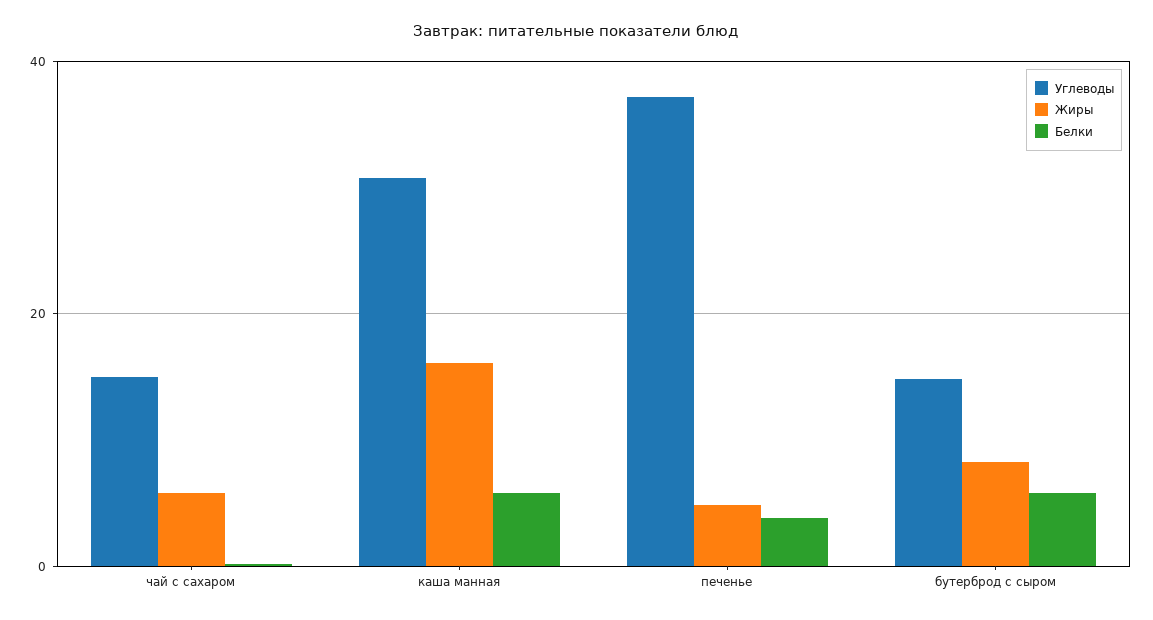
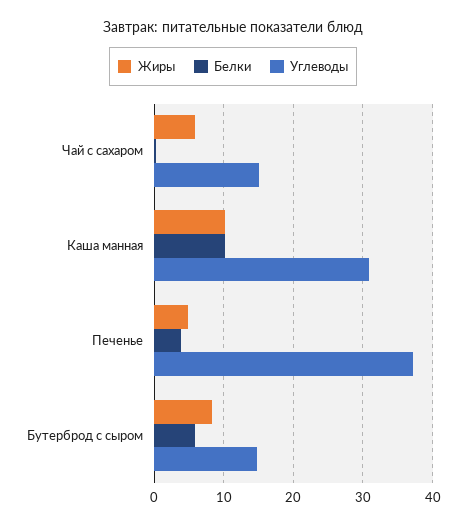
Жиры, каша манная: 16 -> 10
Белки, каша манная: 6 -> 10

